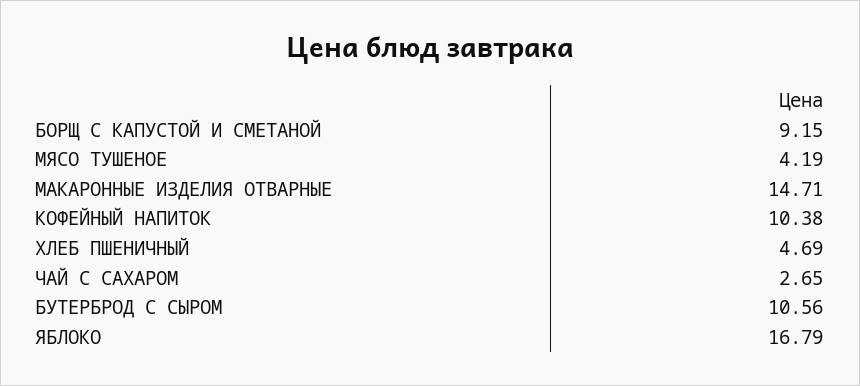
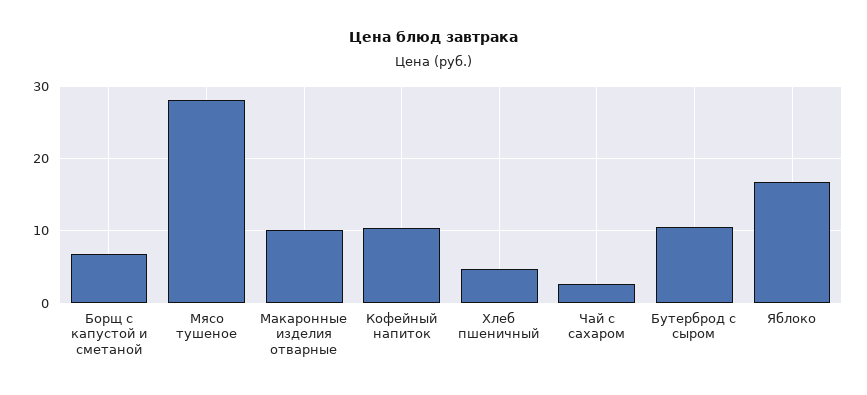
БОРЩ С КАПУСТОЙ И СМЕТАНОЙ: 9.15 -> 7
МЯСО ТУШЕНОЕ: 4.19 -> 28
МАКАРОННЫЕ ИЗДЕЛИЯ ОТВАРНЫЕ: 14.71 -> 10

